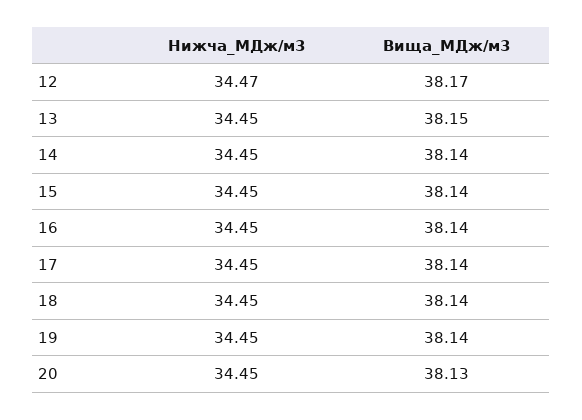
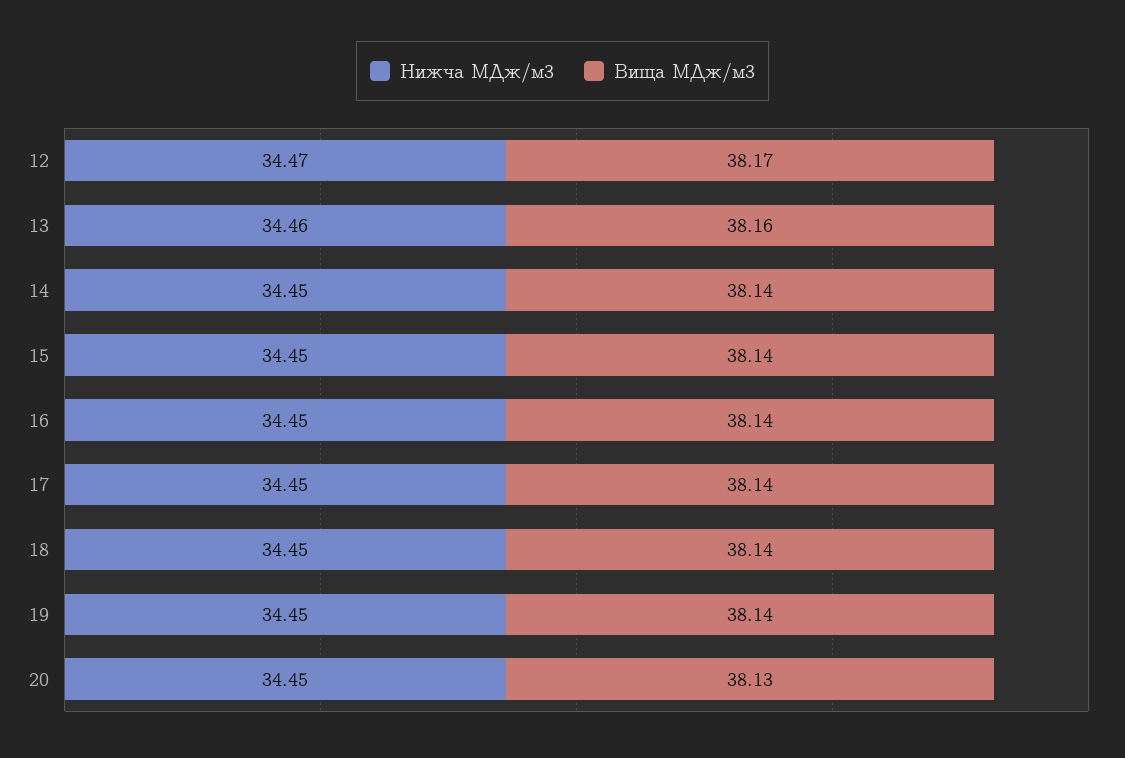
Нижча_МДж/м3, 13: 34.45 -> 34.46
Вища_МДж/м3, 13: 38.15 -> 38.16

